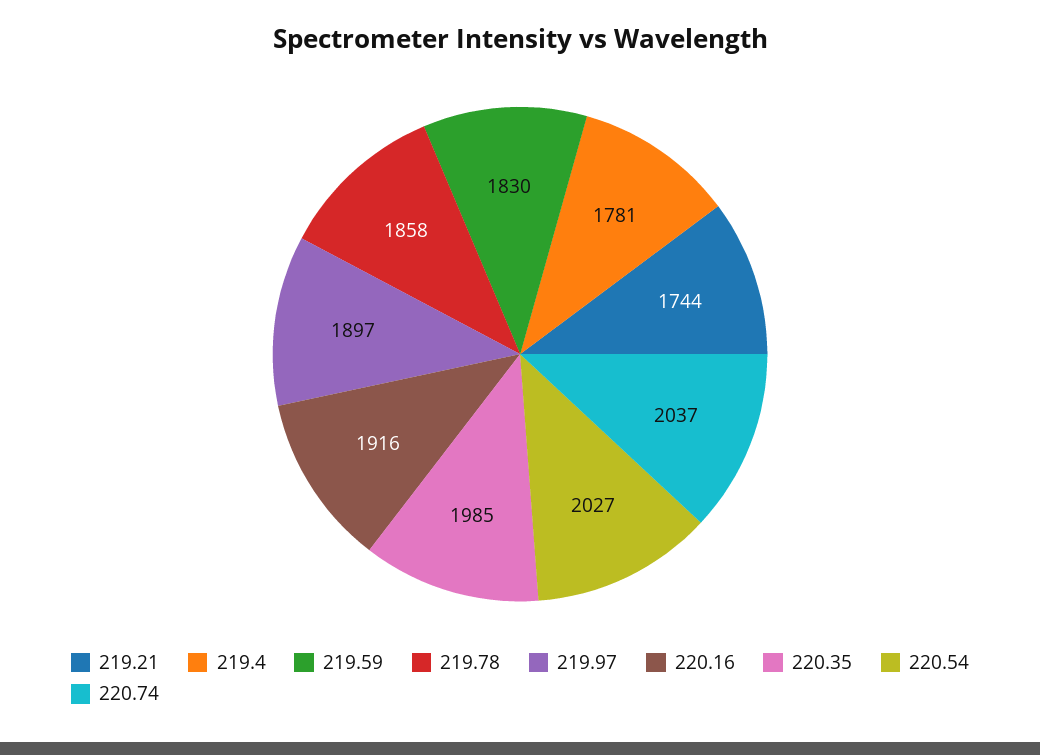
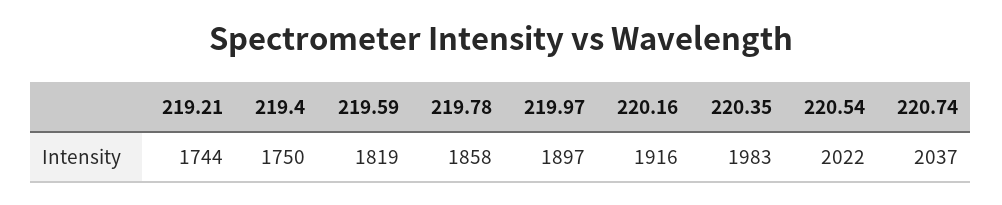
219.4: 1781 -> 1750
219.59: 1830 -> 1819
220.35: 1985 -> 1983
220.54: 2027 -> 2022

